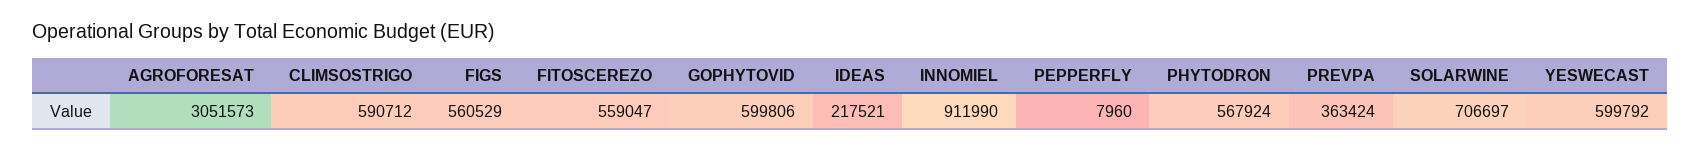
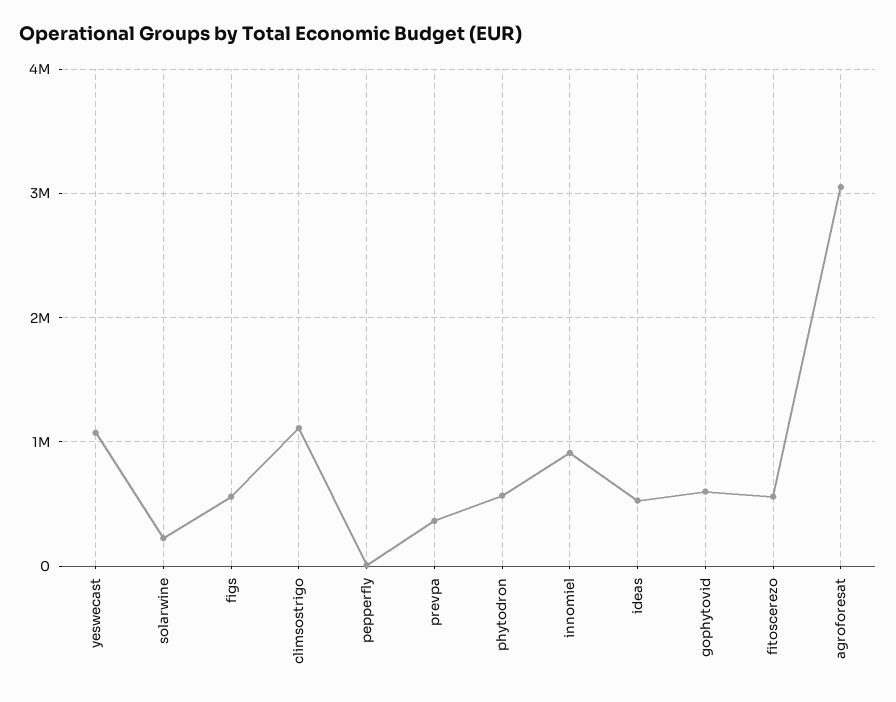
CLIMSOSTRIGO: 590712 -> 1100000
IDEAS: 217521 -> 500000
SOLARWINE: 706697 -> 200000
YESWECAST: 599792 -> 1100000

